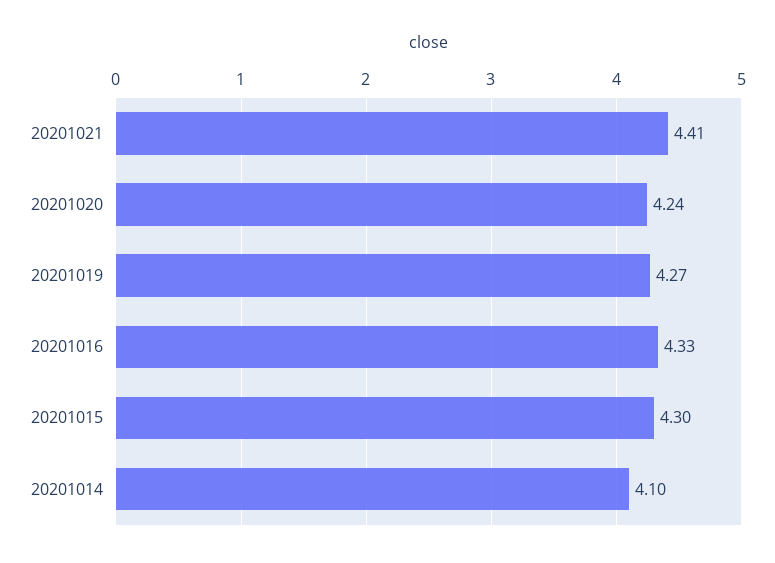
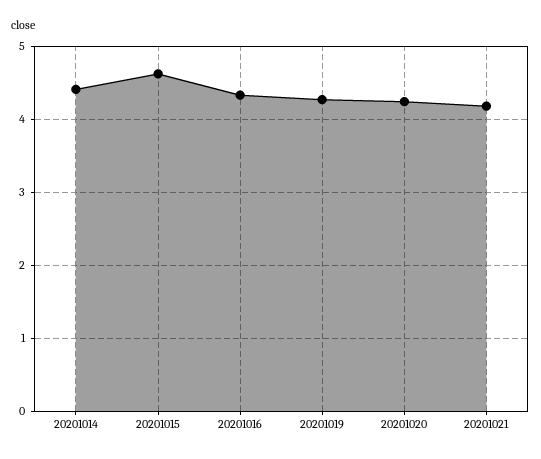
20201021: 4.41 -> 4.2
20201015: 4.3 -> 4.6
20201014: 4.1 -> 4.4

